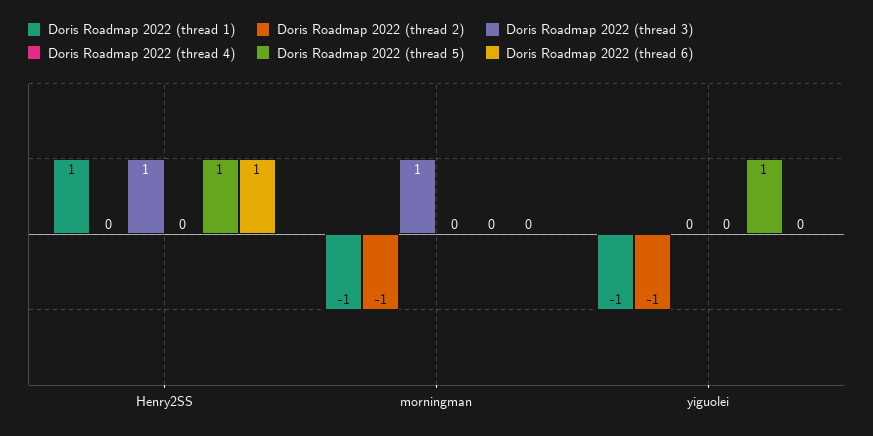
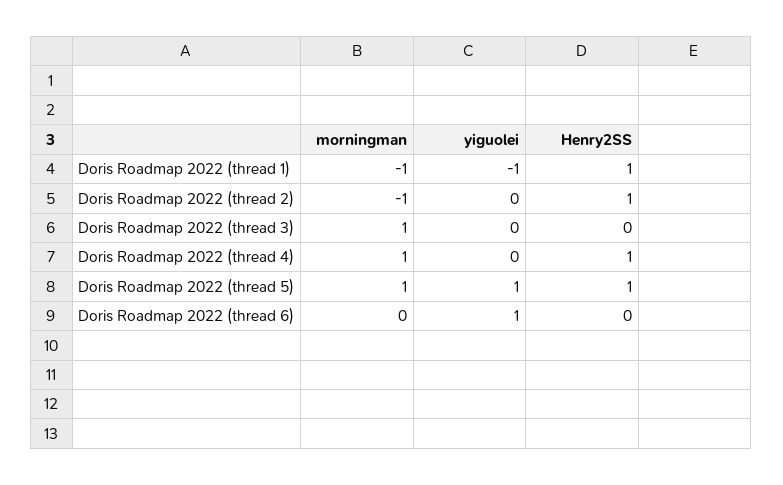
Doris Roadmap 2022 (thread 2), Henry2SS: 0 -> 1
Doris Roadmap 2022 (thread 3), Henry2SS: 1 -> 0
Doris Roadmap 2022 (thread 4), Henry2SS: 0 -> 1
Doris Roadmap 2022 (thread 6), Henry2SS: 1 -> 0
Doris Roadmap 2022 (thread 4), morningman: 0 -> 1
Doris Roadmap 2022 (thread 5), morningman: 0 -> 1
Doris Roadmap 2022 (thread 2), yiguolei: -1 -> 0
Doris Roadmap 2022 (thread 6), yiguolei: 0 -> 1

